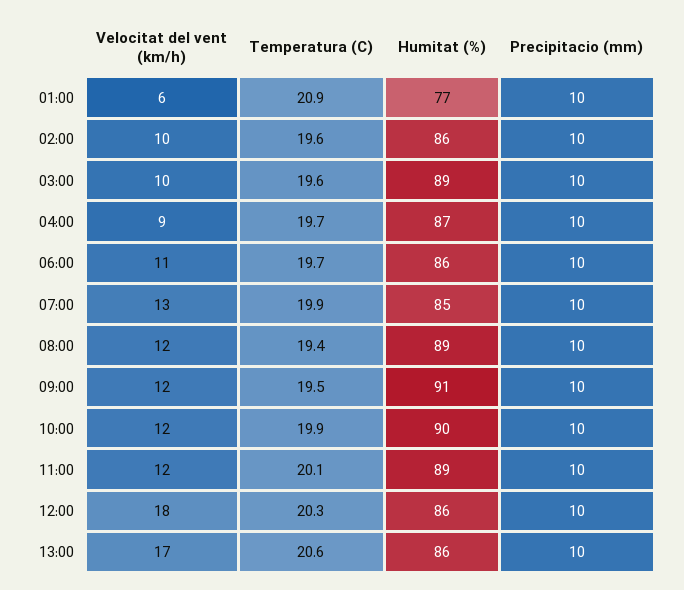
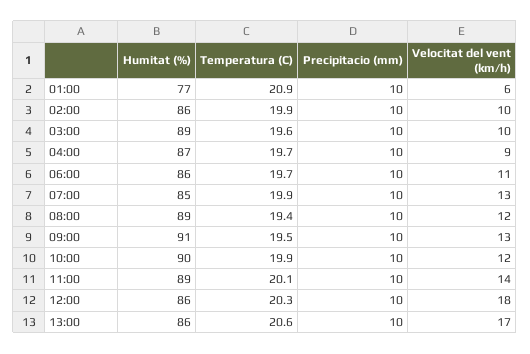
Temperatura (C), 02:00: 19.6 -> 19.9
Velocitat del vent (km/h), 09:00: 12 -> 13
Velocitat del vent (km/h), 11:00: 12 -> 14

